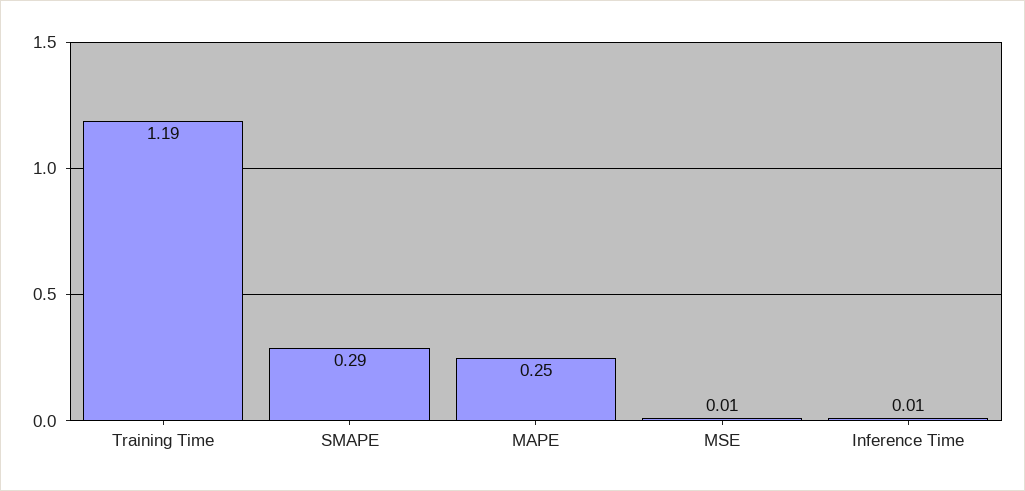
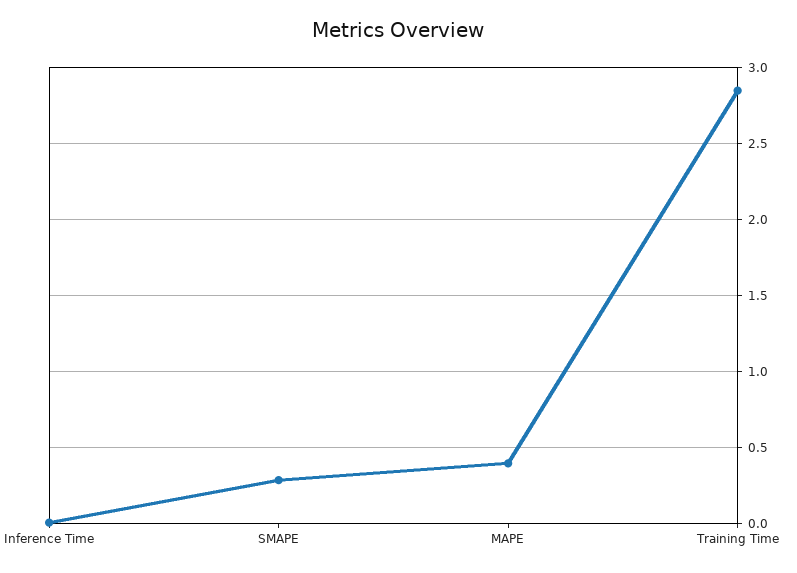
Training Time: 1.19 -> 2.85
MAPE: 0.25 -> 0.4
MSE: 0.01 -> none

